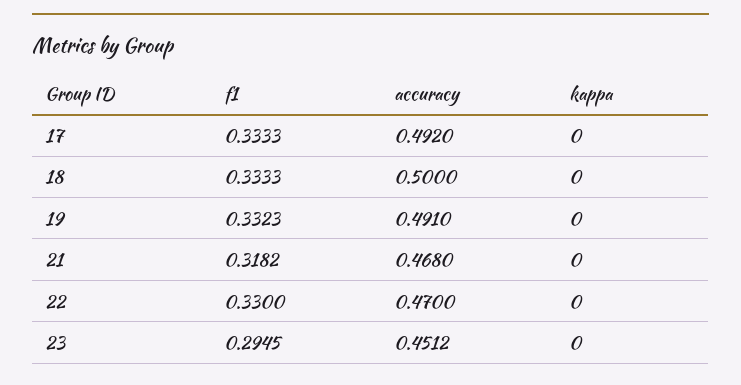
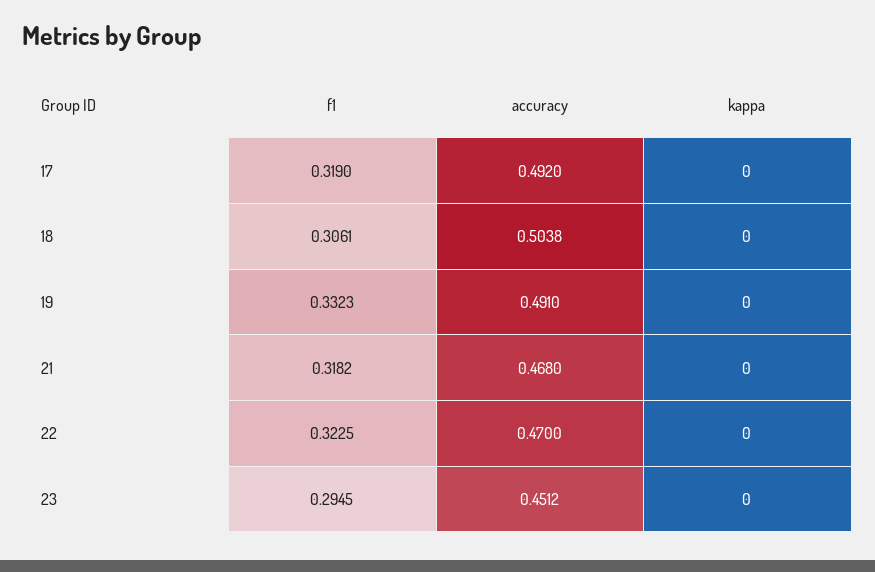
f1, 17: 0.3333 -> 0.319
f1, 18: 0.3333 -> 0.3061
accuracy, 18: 0.5 -> 0.5038
f1, 22: 0.33 -> 0.3225

